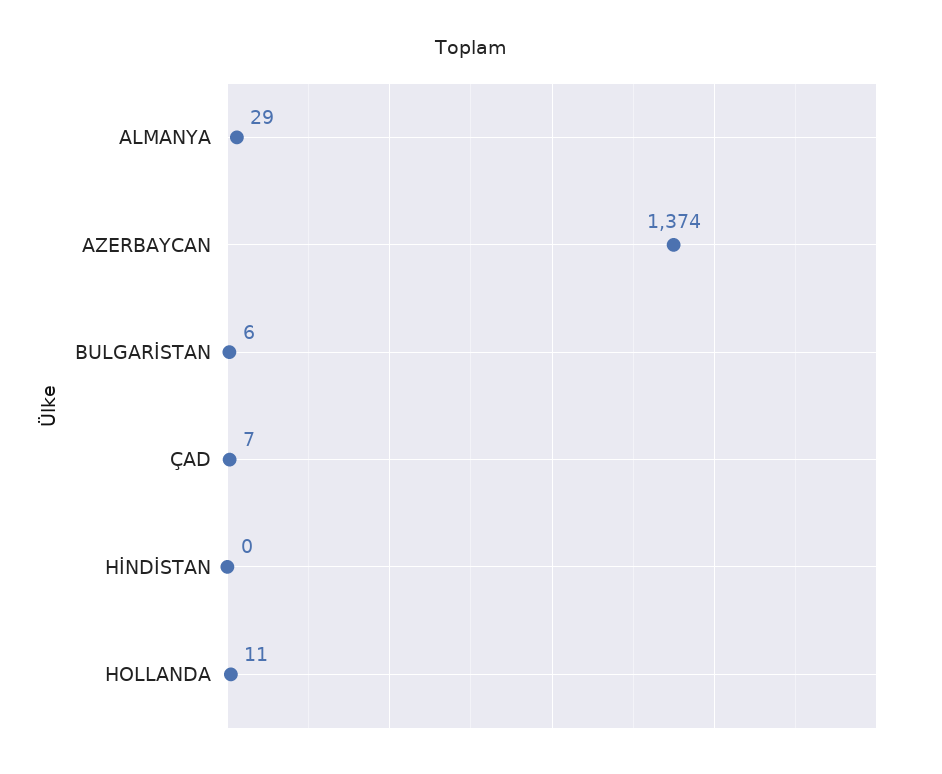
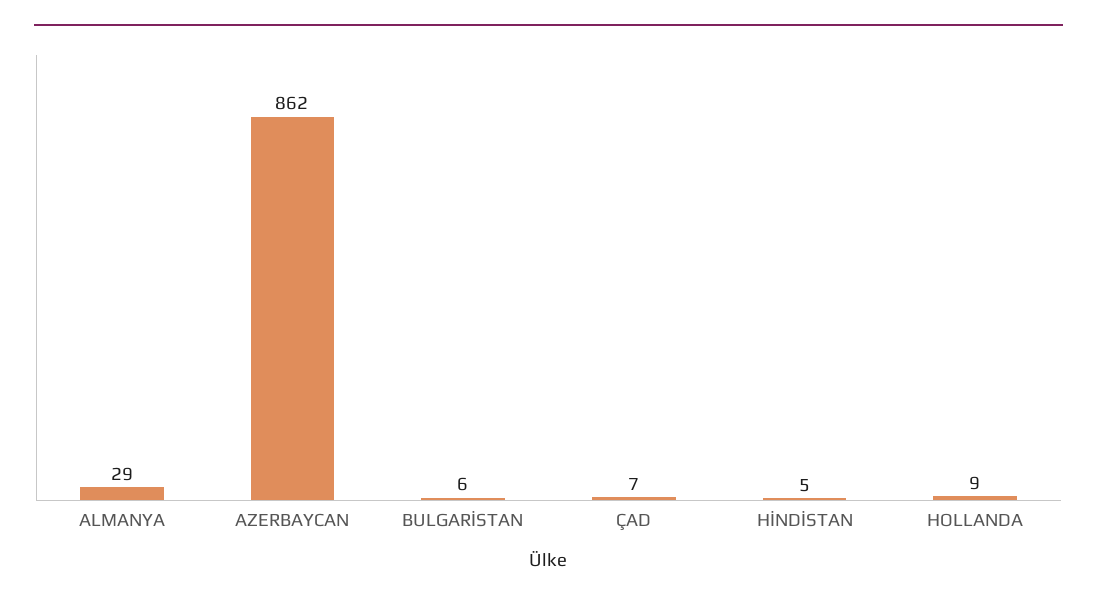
AZERBAYCAN: 1374 -> 862
HİNDİSTAN: 0 -> 5
HOLLANDA: 11 -> 9

